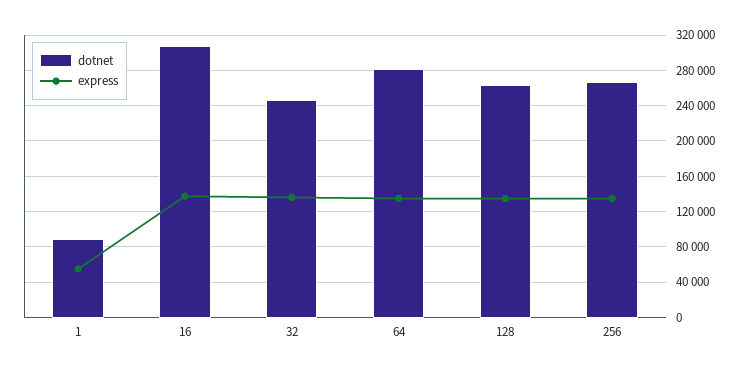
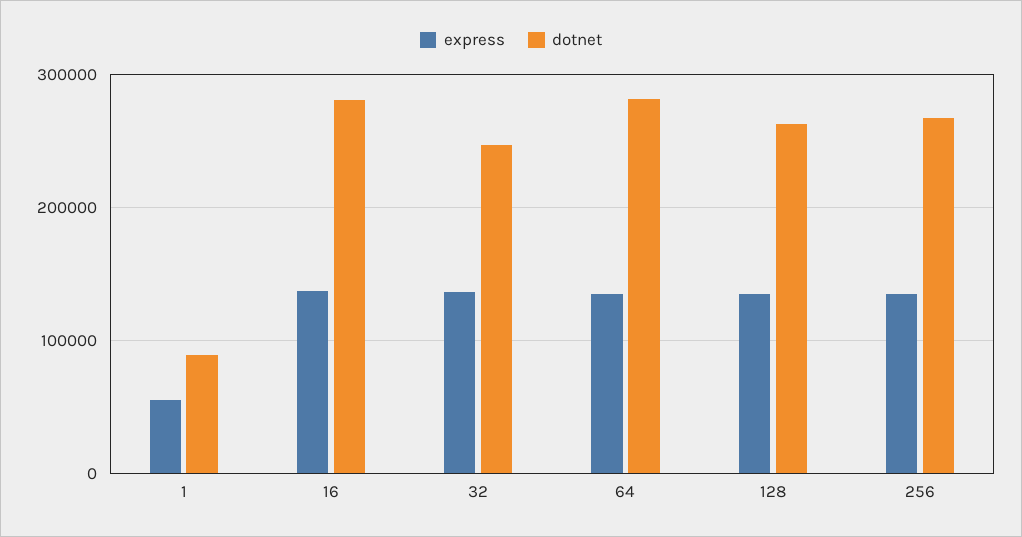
dotnet, 16: 310000 -> 280000

